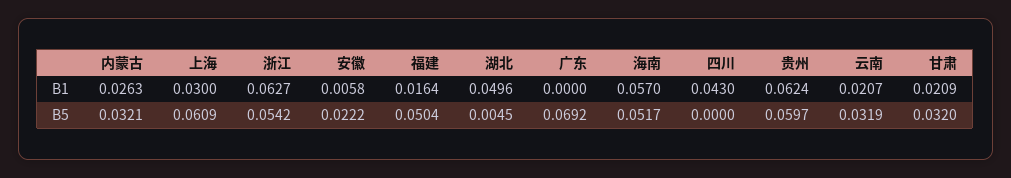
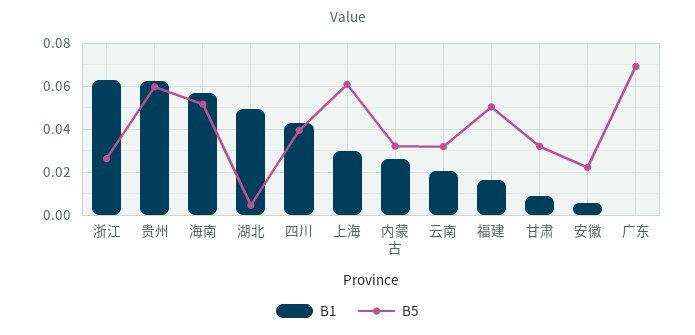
B1, 甘肃: 0.0209 -> 0.01
B5, 浙江: 0.0542 -> 0.025
B5, 四川: 0 -> 0.04

